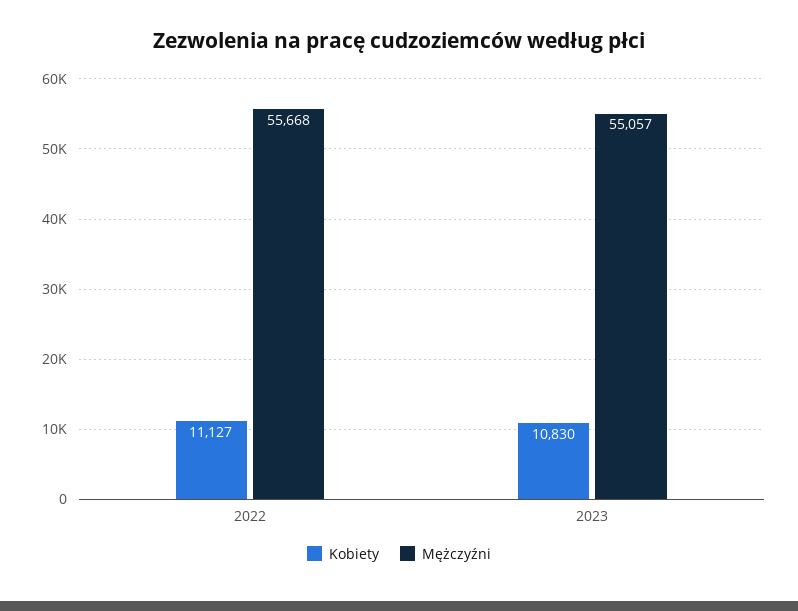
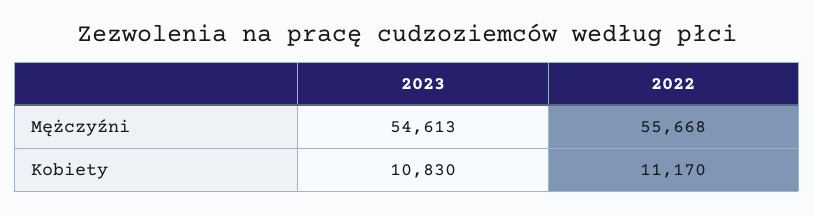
Kobiety, 2022: 11127 -> 11170
Mężczyźni, 2023: 55057 -> 54613

